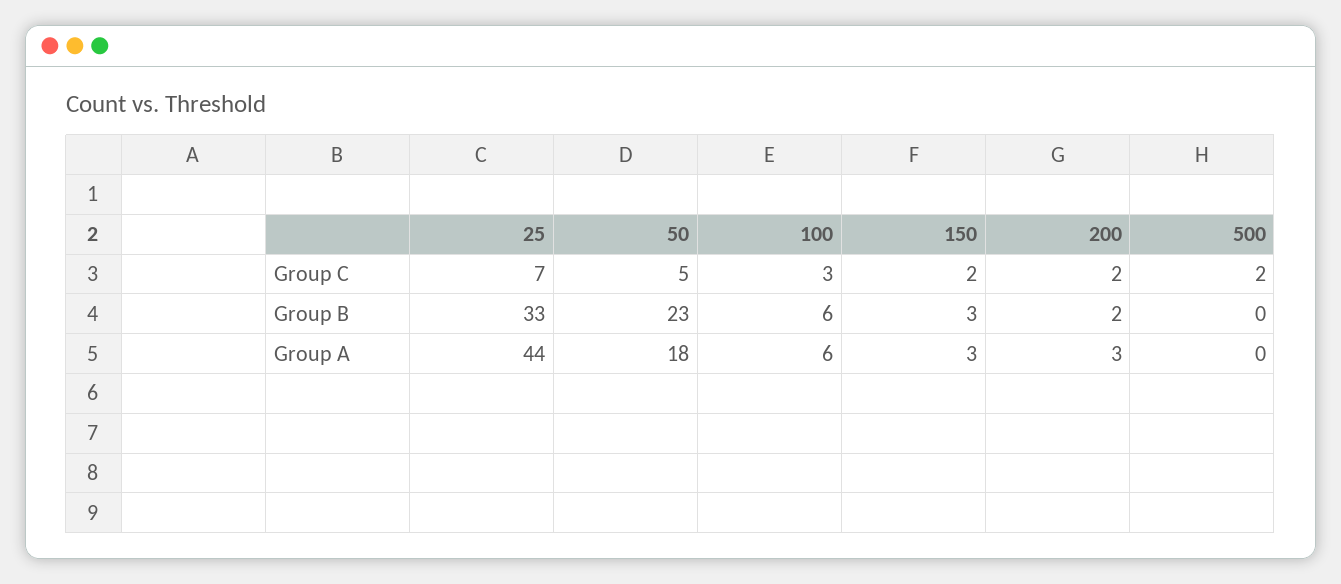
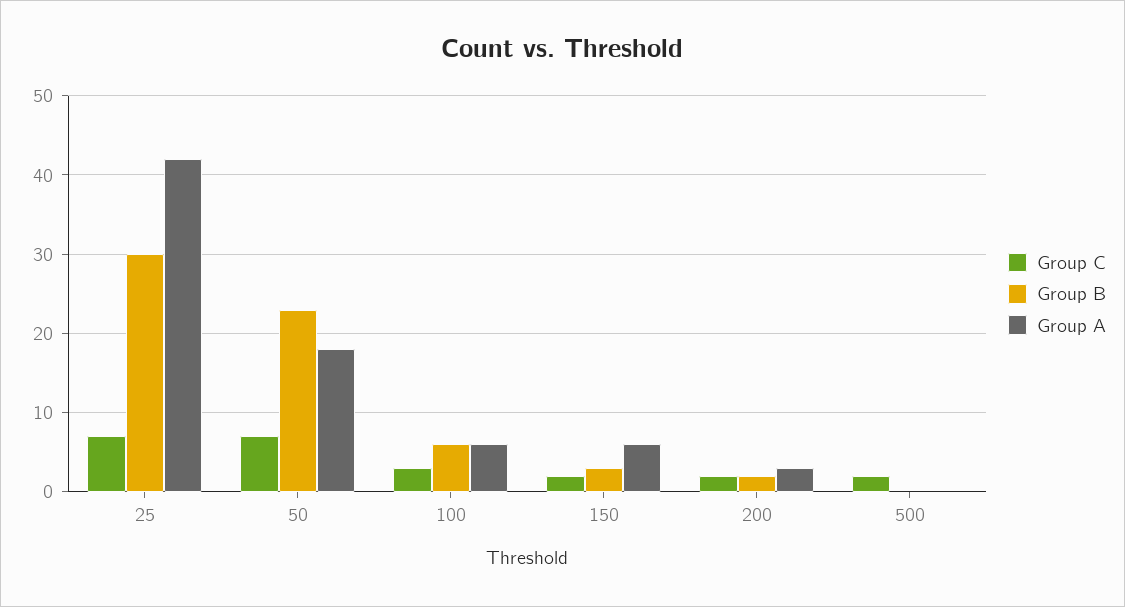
Group C, 50: 5 -> 7
Group B, 25: 33 -> 30
Group A, 25: 44 -> 42
Group A, 150: 3 -> 6

